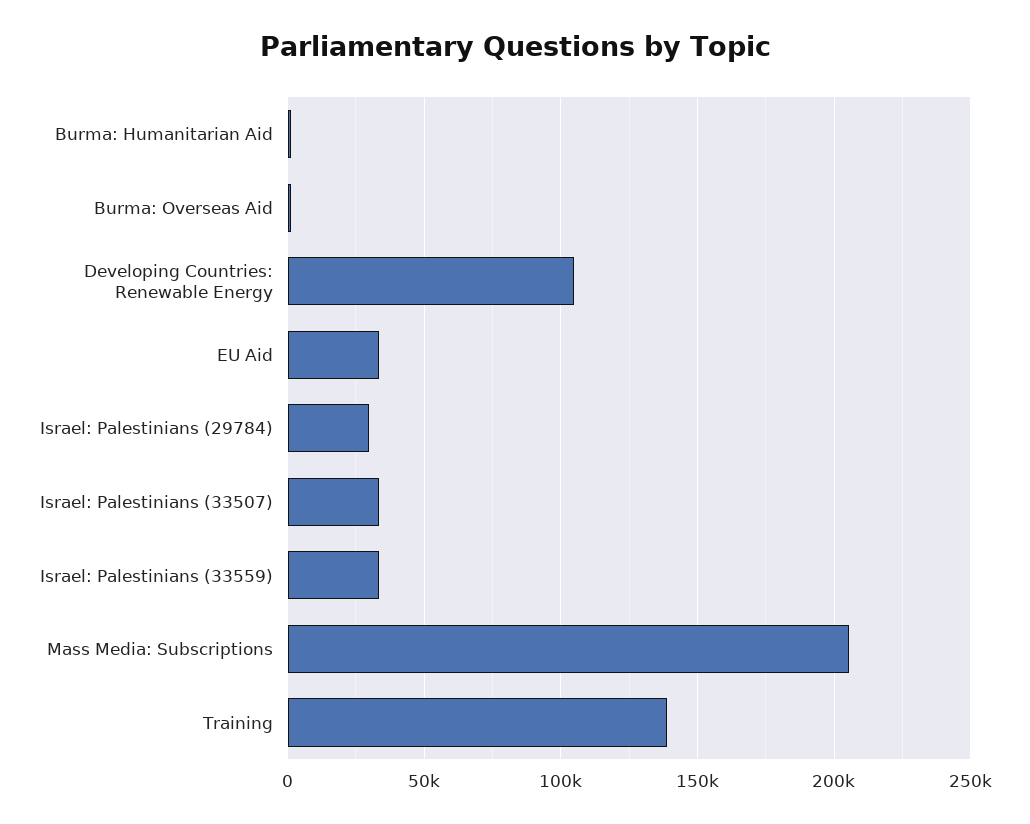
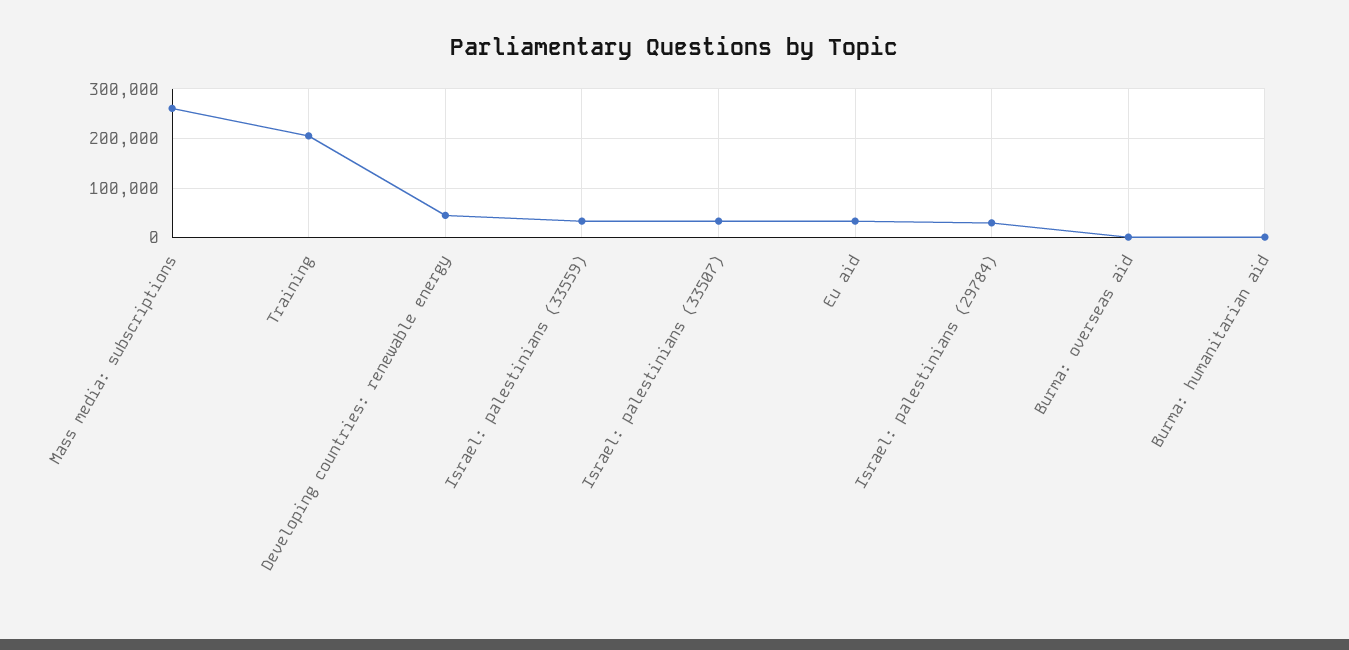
Developing Countries: Renewable Energy: 105000 -> 40000
Mass Media: Subscriptions: 205000 -> 260000
Training: 140000 -> 200000

